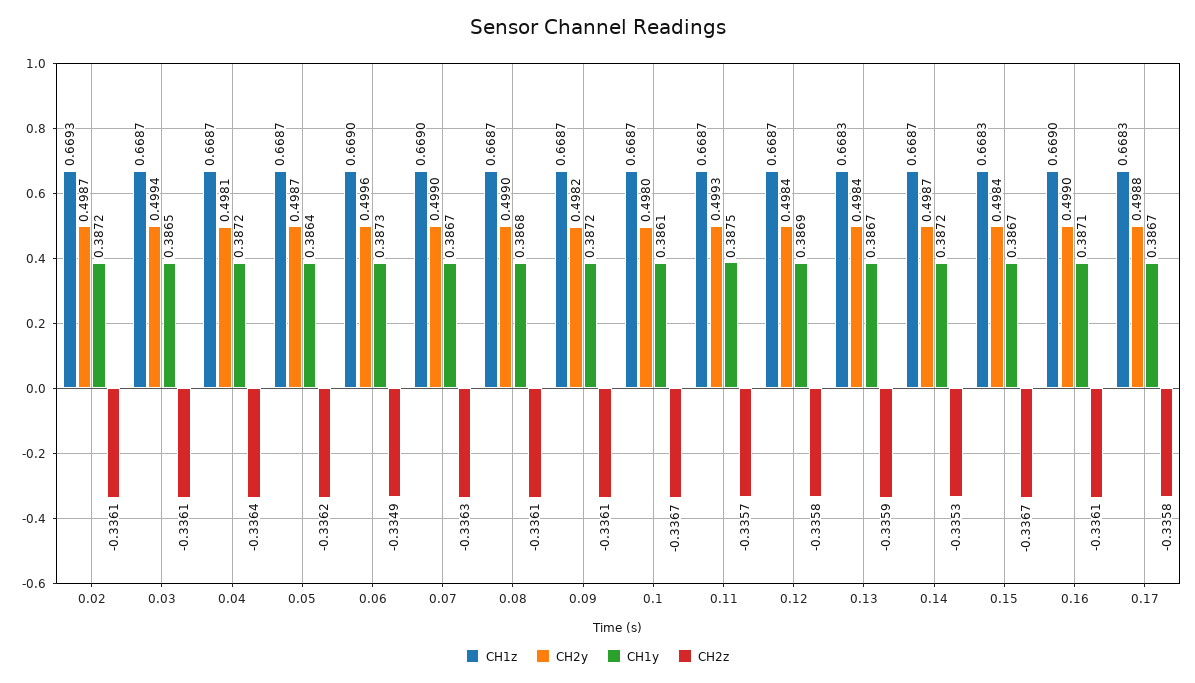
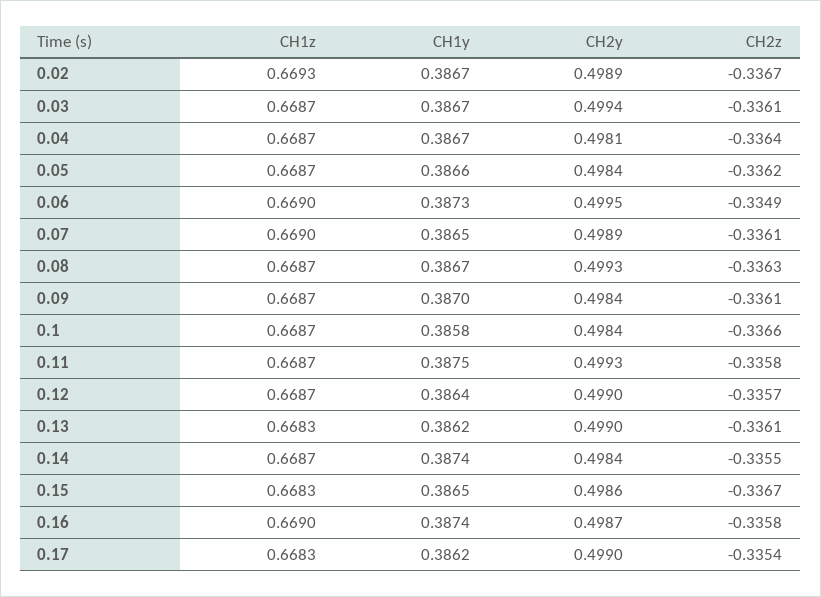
CH2y, 0.02: 0.4987 -> 0.4989
CH1y, 0.02: 0.3872 -> 0.3867
CH2z, 0.02: -0.3361 -> -0.3367
CH1y, 0.03: 0.3865 -> 0.3867
CH1y, 0.04: 0.3872 -> 0.3867
CH2y, 0.05: 0.4987 -> 0.4984
CH1y, 0.05: 0.3864 -> 0.3866
CH2y, 0.06: 0.4996 -> 0.4995
CH2y, 0.07: 0.499 -> 0.4989
CH1y, 0.07: 0.3867 -> 0.3865
CH2z, 0.07: -0.3363 -> -0.3361
CH2y, 0.08: 0.499 -> 0.4993
CH1y, 0.08: 0.3868 -> 0.3867
CH2z, 0.08: -0.3361 -> -0.3363
CH2y, 0.09: 0.4982 -> 0.4984
CH1y, 0.09: 0.3872 -> 0.387
CH2y, 0.1: 0.498 -> 0.4984
CH1y, 0.1: 0.3861 -> 0.3858
CH2z, 0.1: -0.3367 -> -0.3366
CH2z, 0.11: -0.3357 -> -0.3358
CH2y, 0.12: 0.4984 -> 0.499
CH1y, 0.12: 0.3869 -> 0.3864
CH2z, 0.12: -0.3358 -> -0.3357
CH2y, 0.13: 0.4984 -> 0.499
CH1y, 0.13: 0.3867 -> 0.3862
CH2z, 0.13: -0.3359 -> -0.3361
CH2y, 0.14: 0.4987 -> 0.4984
CH1y, 0.14: 0.3872 -> 0.3874
CH2z, 0.14: -0.3353 -> -0.3355
CH2y, 0.15: 0.4984 -> 0.4986
CH1y, 0.15: 0.3867 -> 0.3865
CH2y, 0.16: 0.499 -> 0.4987
CH1y, 0.16: 0.3871 -> 0.3874
CH2z, 0.16: -0.3361 -> -0.3358
CH2y, 0.17: 0.4988 -> 0.499
CH1y, 0.17: 0.3867 -> 0.3862
CH2z, 0.17: -0.3358 -> -0.3354

